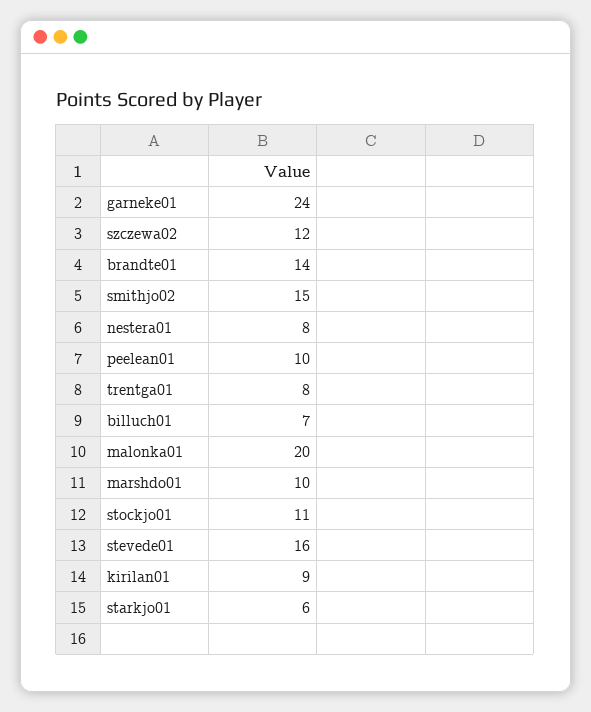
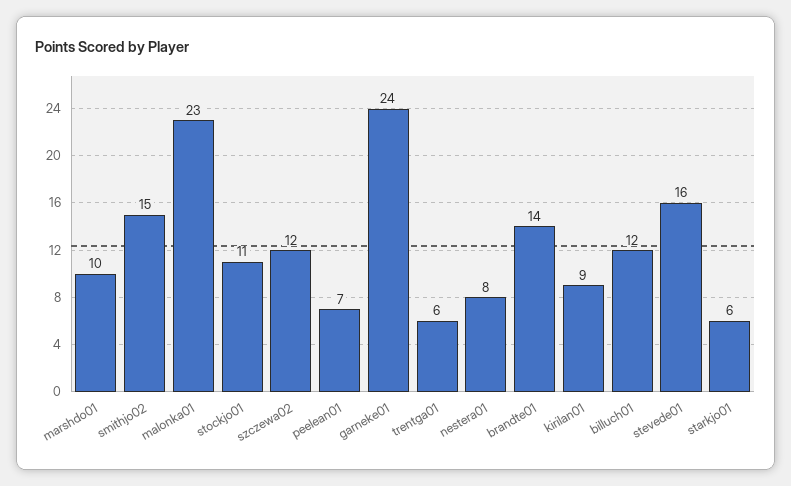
peelean01: 10 -> 7
trentga01: 8 -> 6
billuch01: 7 -> 12
malonka01: 20 -> 23

